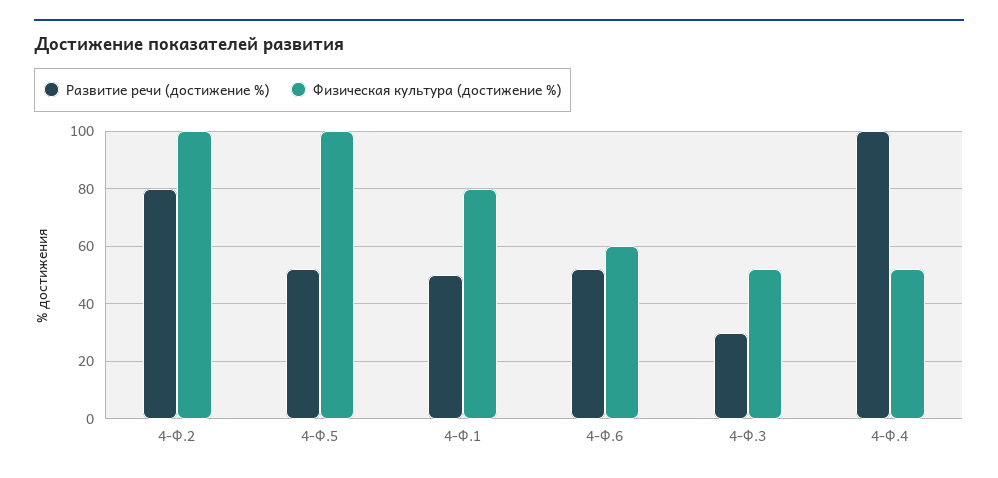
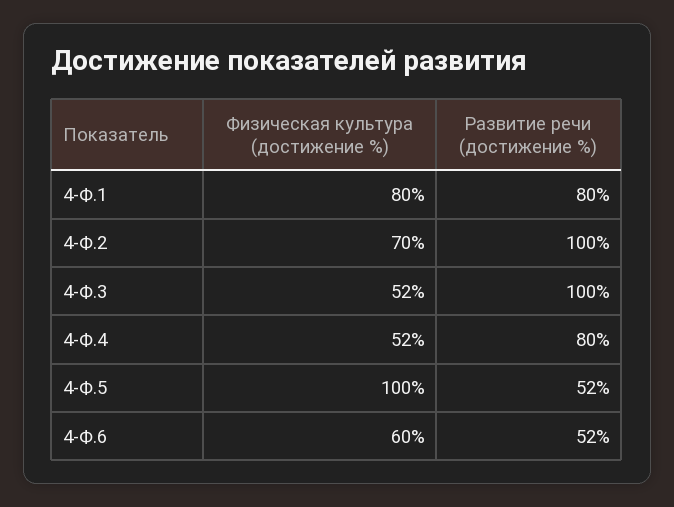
Развитие речи (достижение %), 4-Ф.2: 80 -> 100
Физическая культура (достижение %), 4-Ф.2: 100 -> 70
Развитие речи (достижение %), 4-Ф.1: 50 -> 80
Развитие речи (достижение %), 4-Ф.3: 30 -> 100
Развитие речи (достижение %), 4-Ф.4: 100 -> 80

